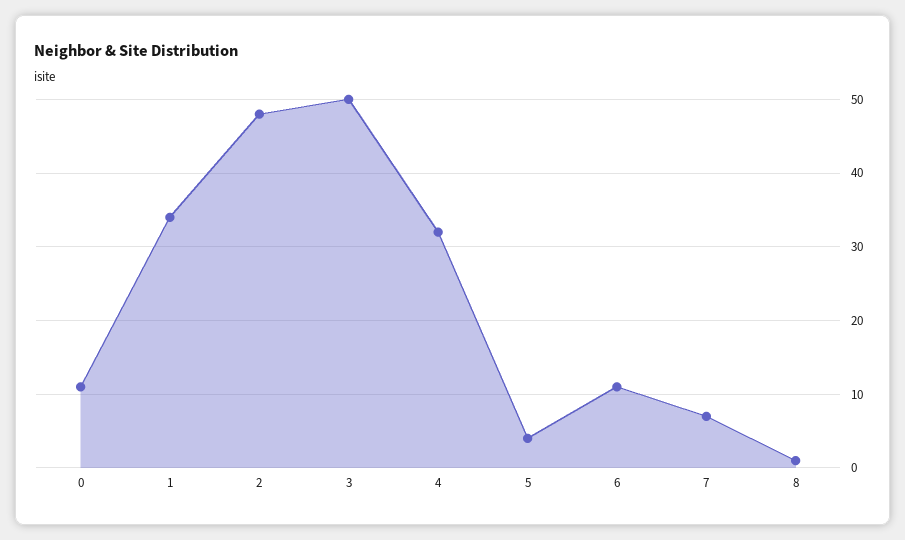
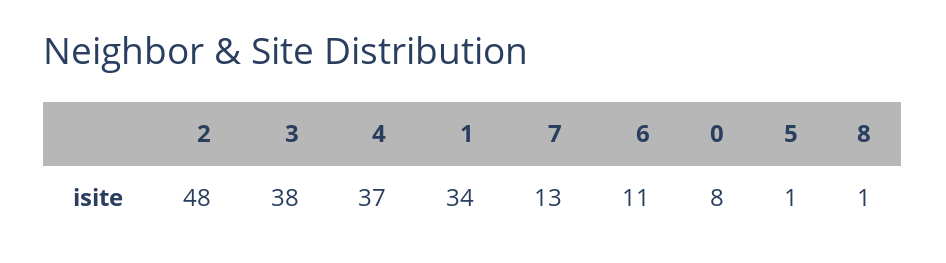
0: 11 -> 8
3: 50 -> 38
4: 32 -> 37
5: 4 -> 1
7: 7 -> 13

